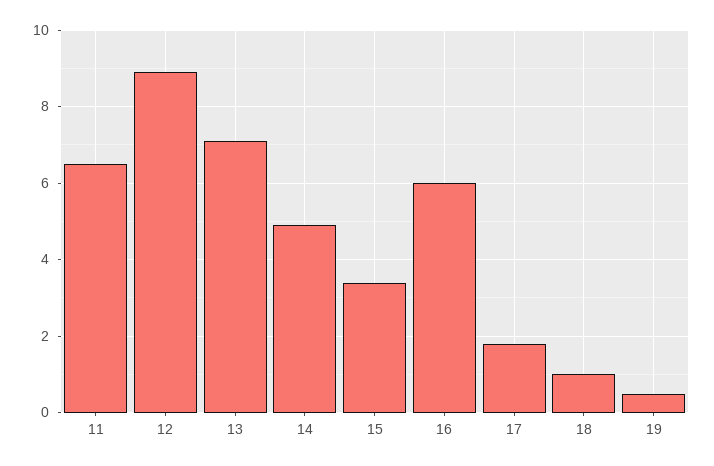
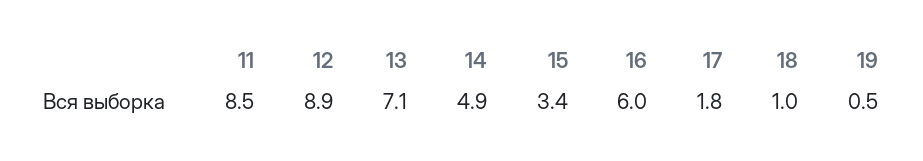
11: 6.5 -> 8.5

